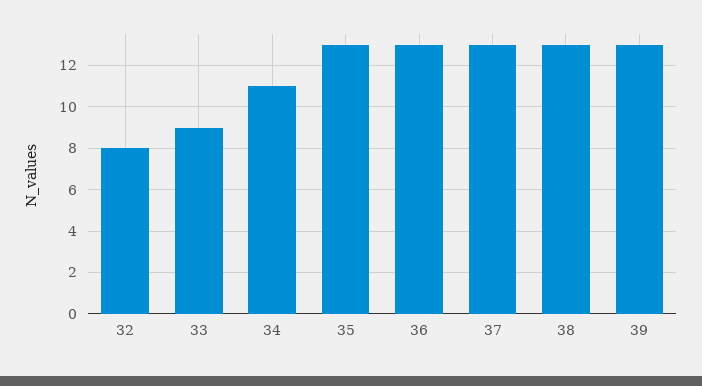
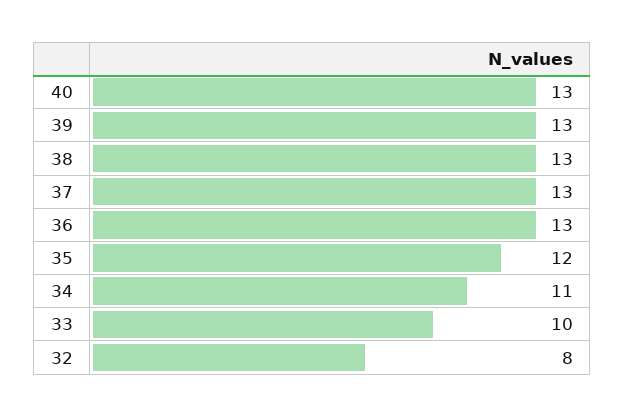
33: 9 -> 10
35: 13 -> 12
40: none -> 13

